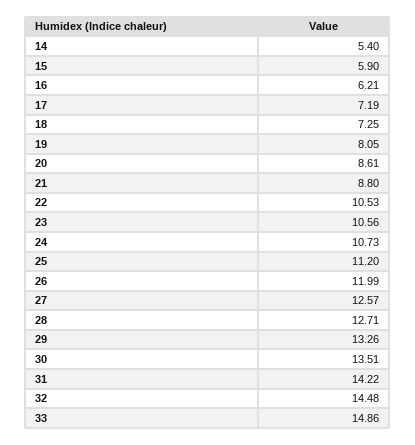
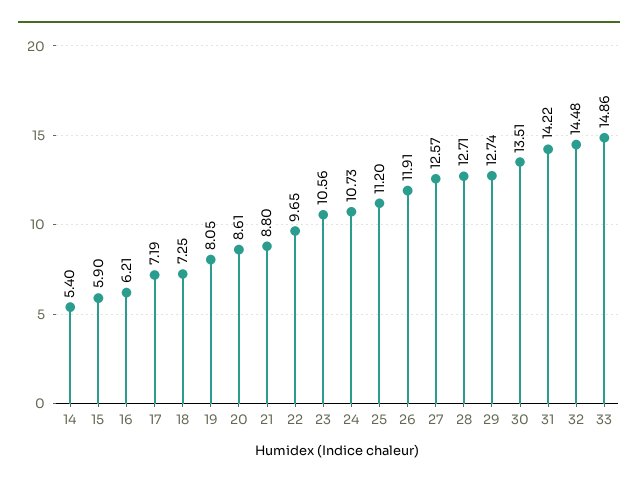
22: 10.53 -> 9.65
26: 11.99 -> 11.91
29: 13.26 -> 12.74

